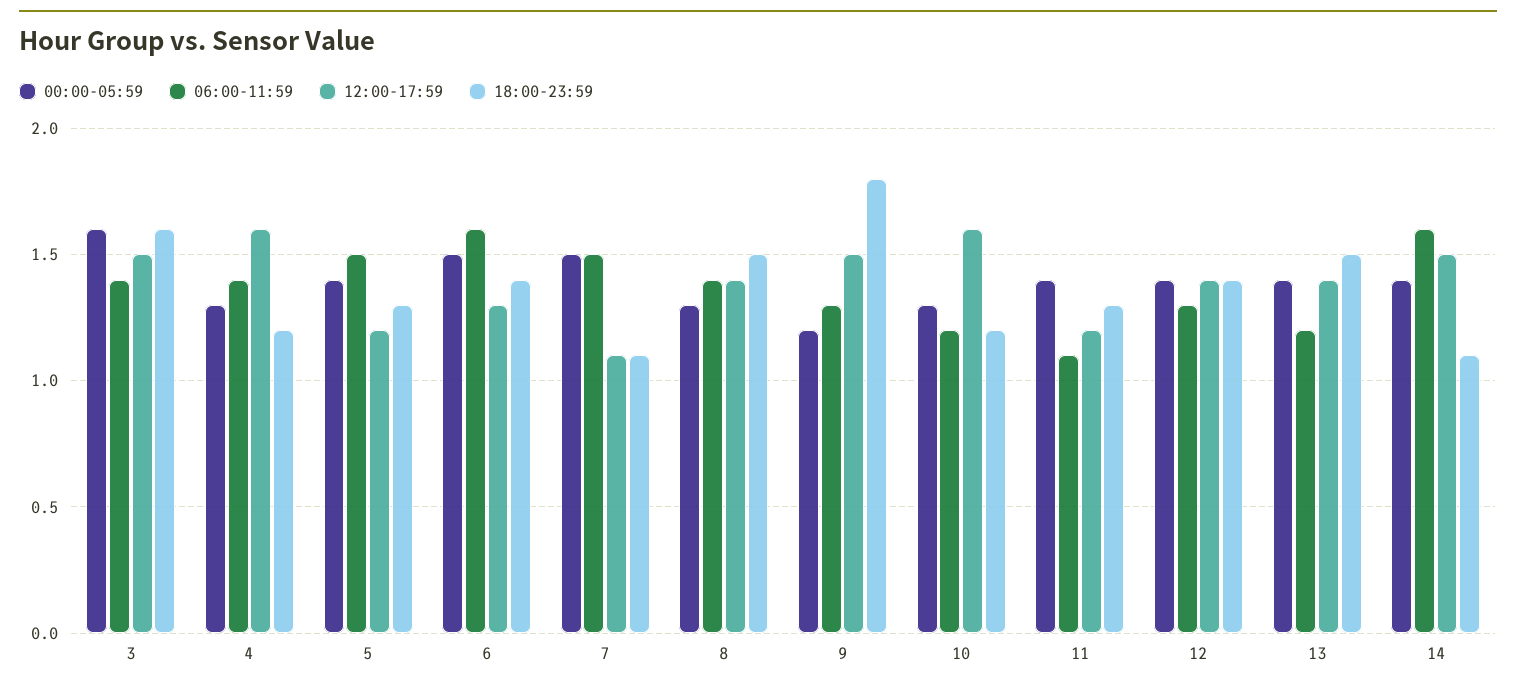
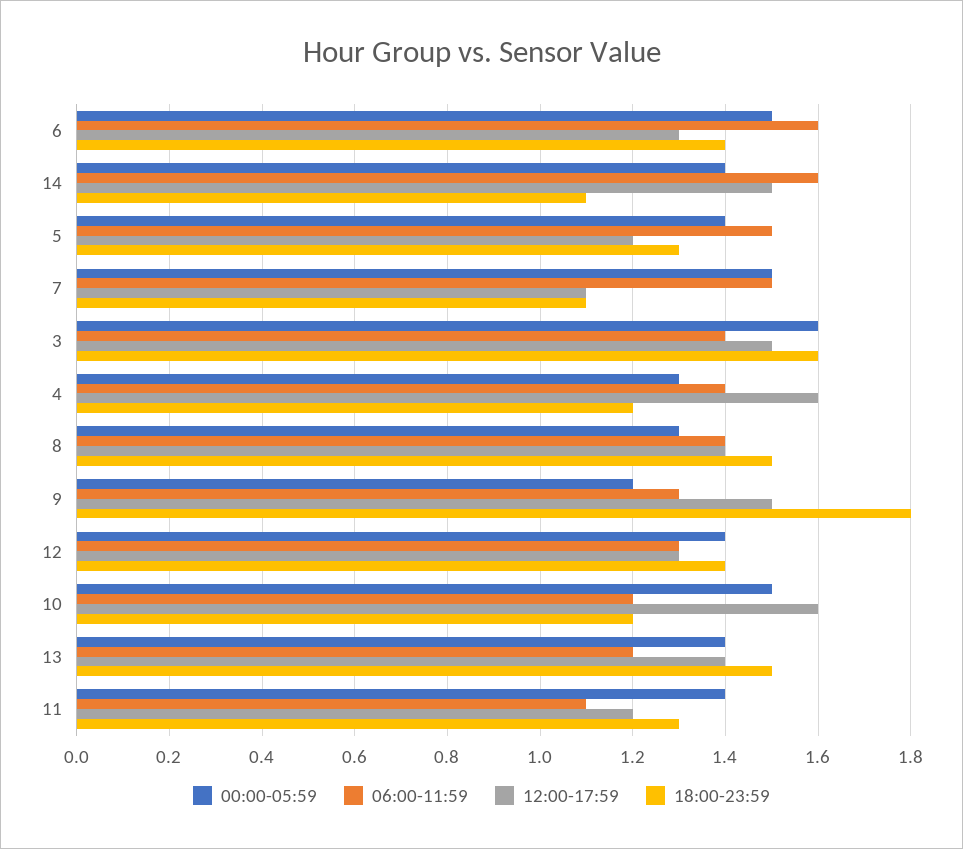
00:00-05:59, 10: 1.3 -> 1.5
12:00-17:59, 12: 1.4 -> 1.3

